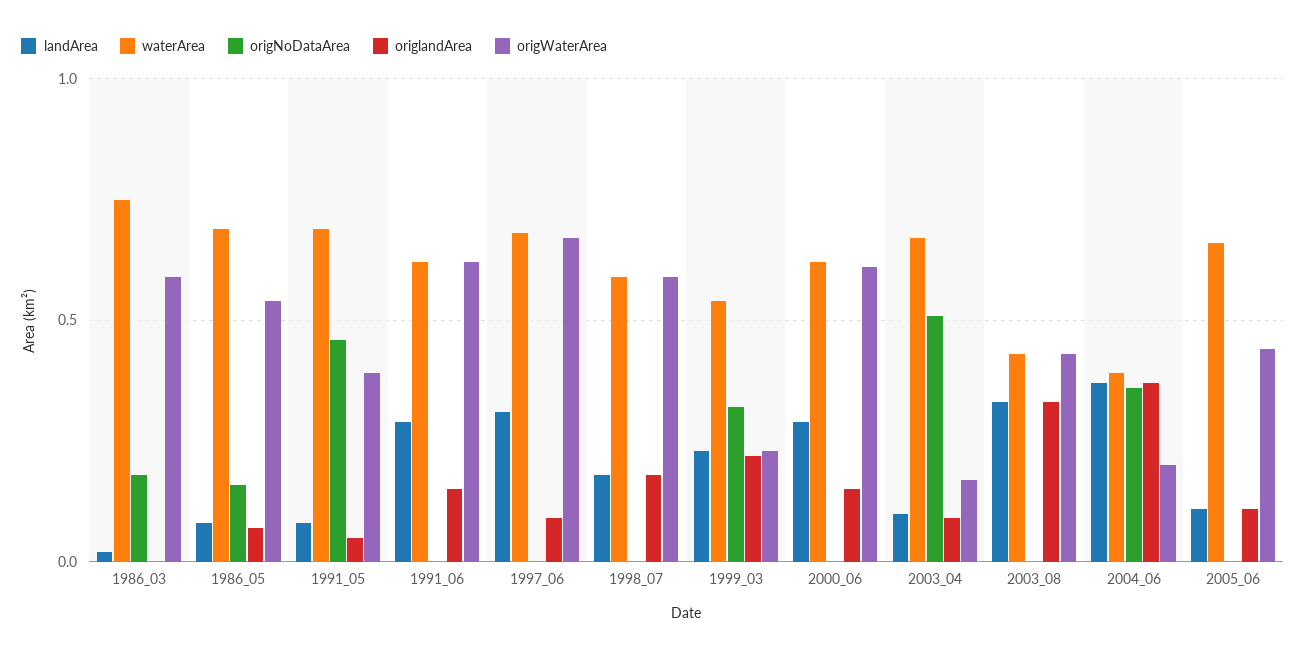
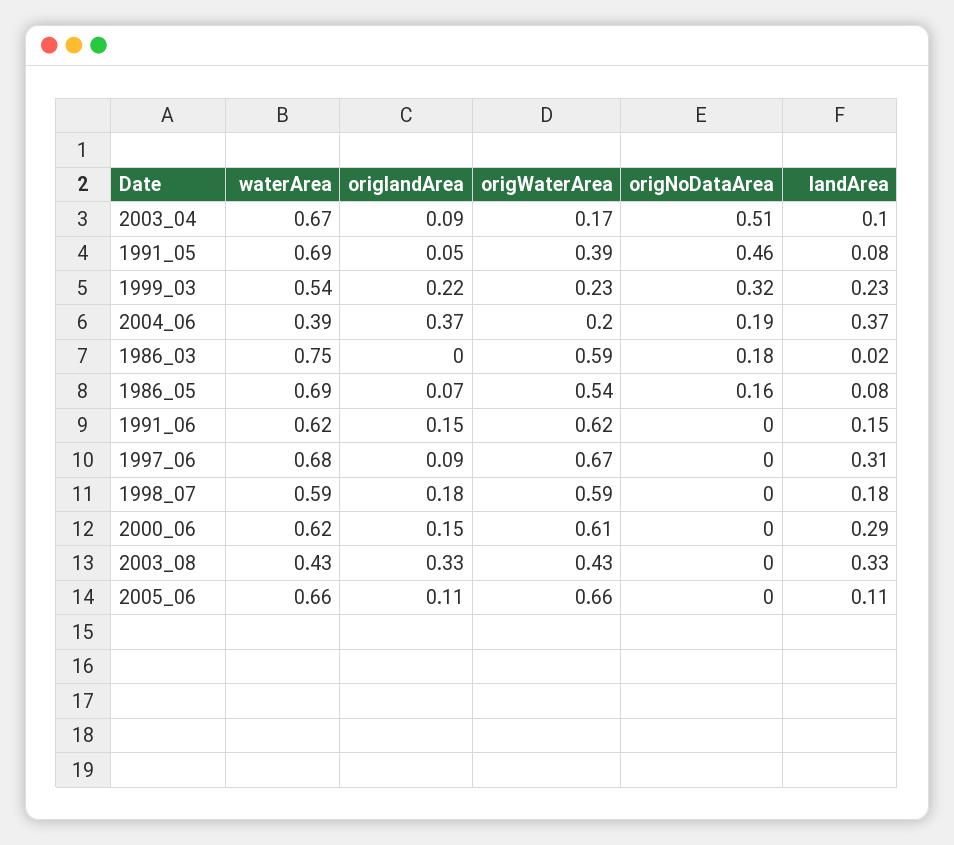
landArea, 1991_06: 0.3 -> 0.15
origNoDataArea, 2004_06: 0.35 -> 0.19
origWaterArea, 2005_06: 0.45 -> 0.66

